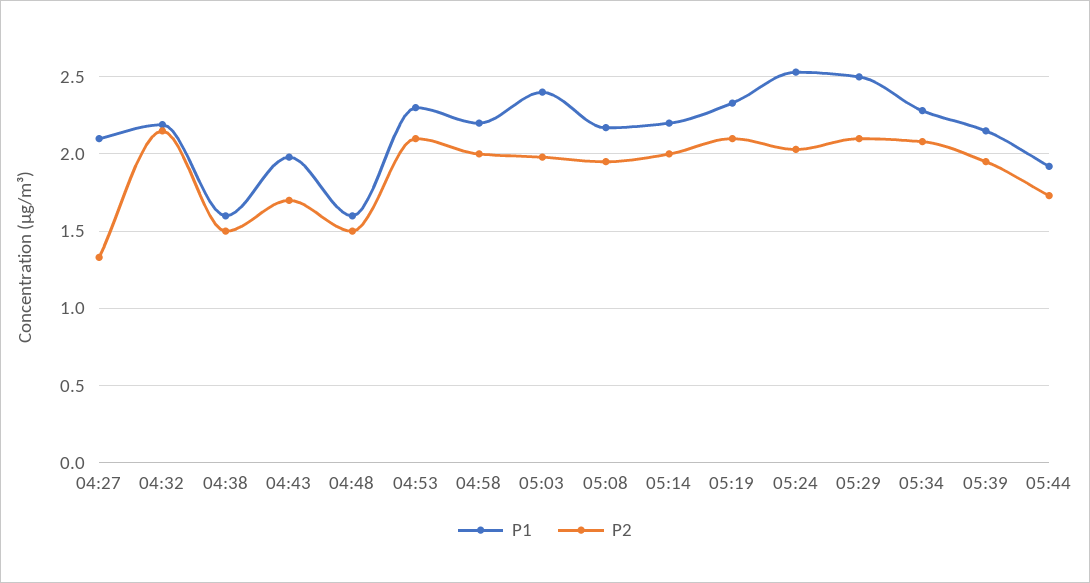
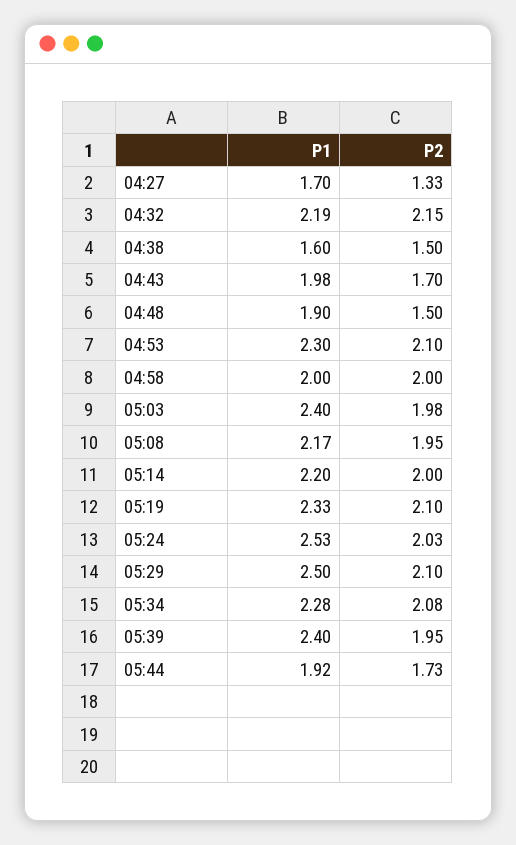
P1, 04:27: 2.1 -> 1.7
P1, 04:48: 1.6 -> 1.9
P1, 04:58: 2.2 -> 2
P1, 05:39: 2.15 -> 2.4

